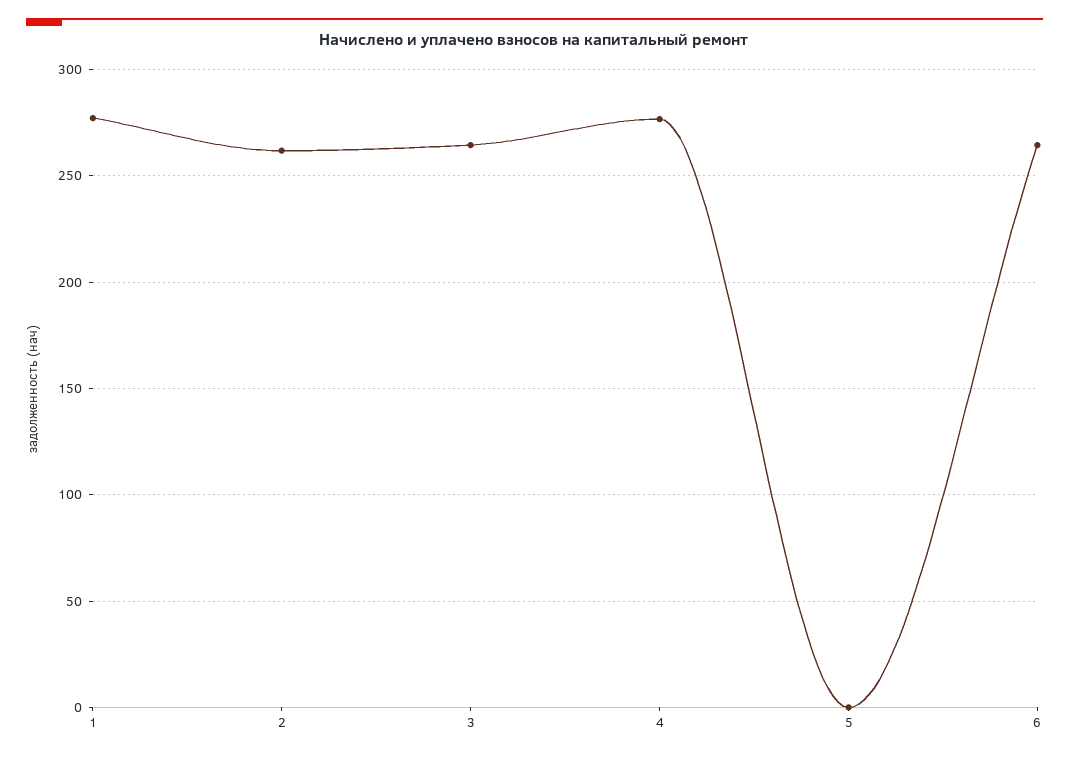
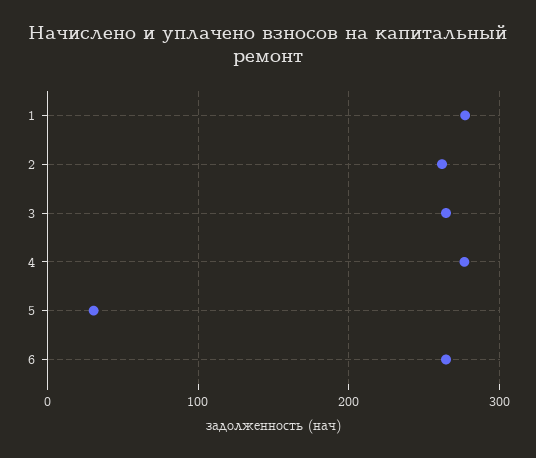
5: 0 -> 30

